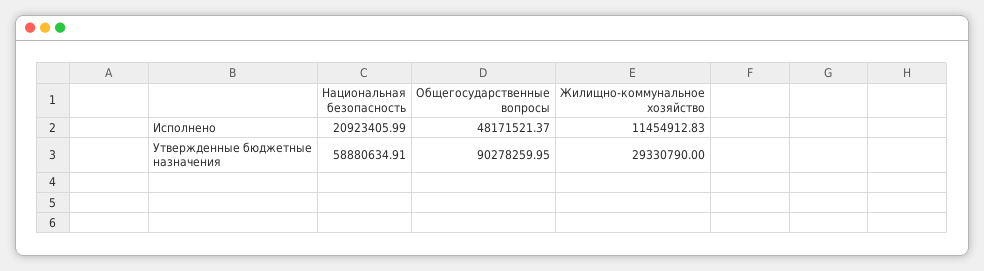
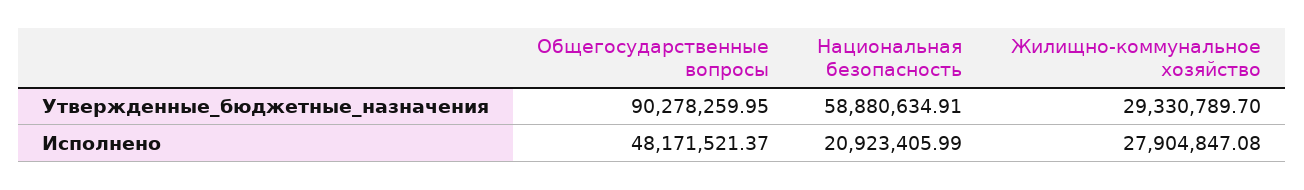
Жилищно-коммунальное хозяйство, Исполнено: 11454912.83 -> 27904847.08
Жилищно-коммунальное хозяйство, Утвержденные бюджетные назначения: 29330790 -> 29330789.7

